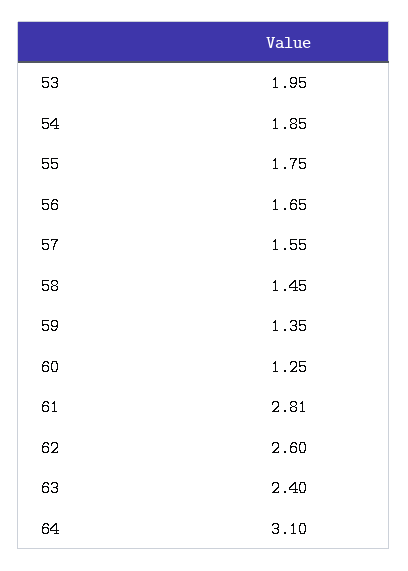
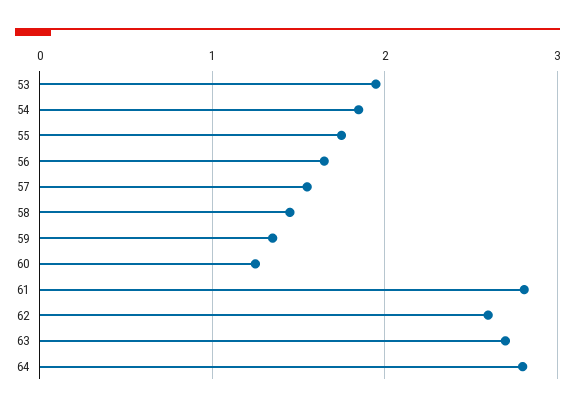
63: 2.4 -> 2.7
64: 3.1 -> 2.8

